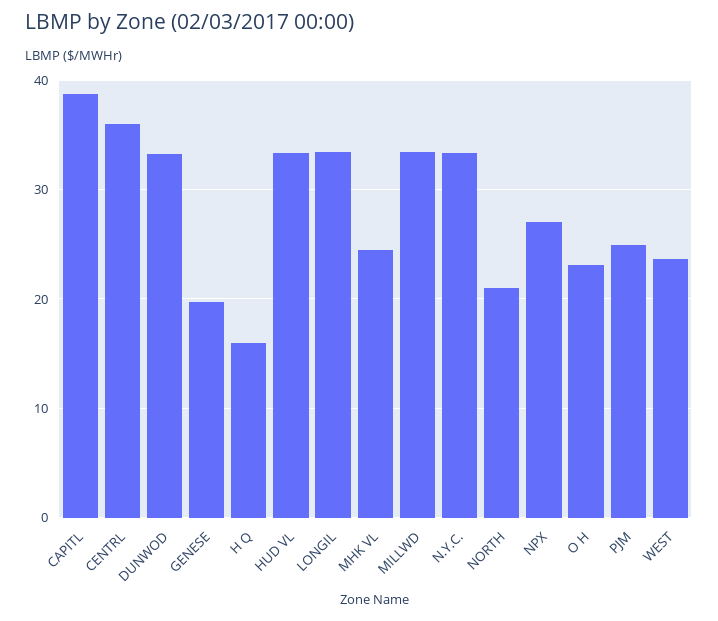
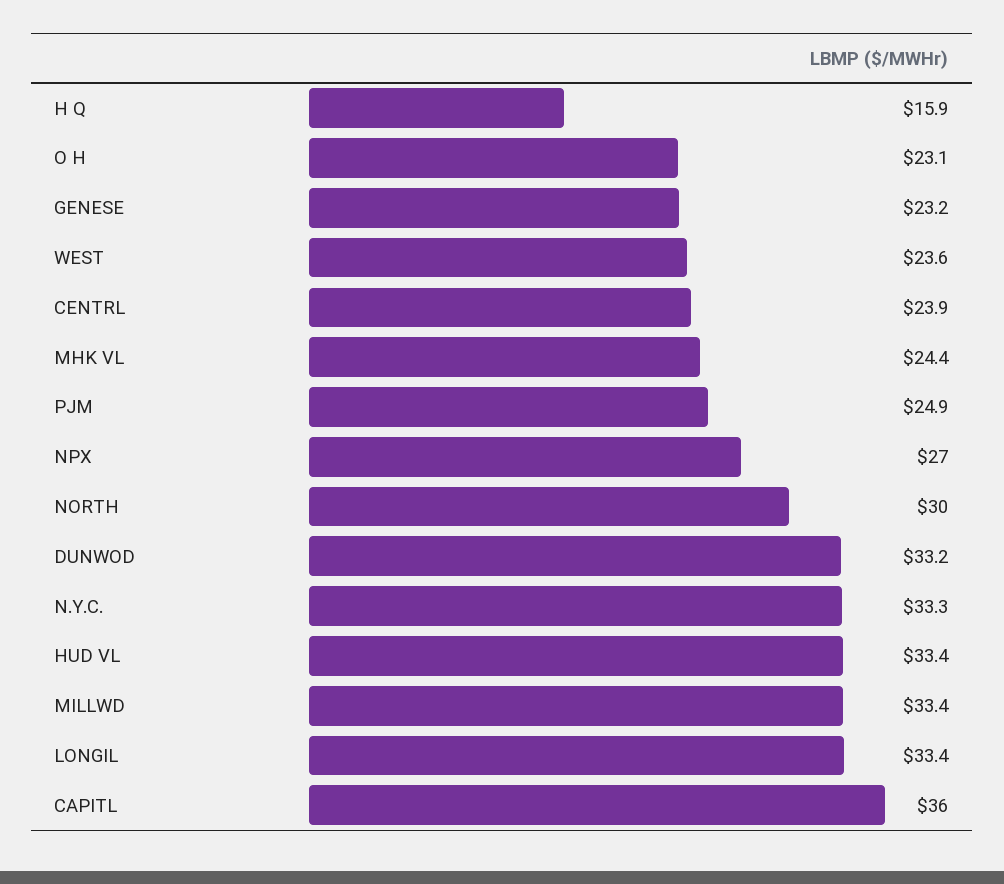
CAPITL: 39 -> 36
CENTRL: 36 -> 23.9
GENESE: 20 -> 23.2
NORTH: 21 -> 30

